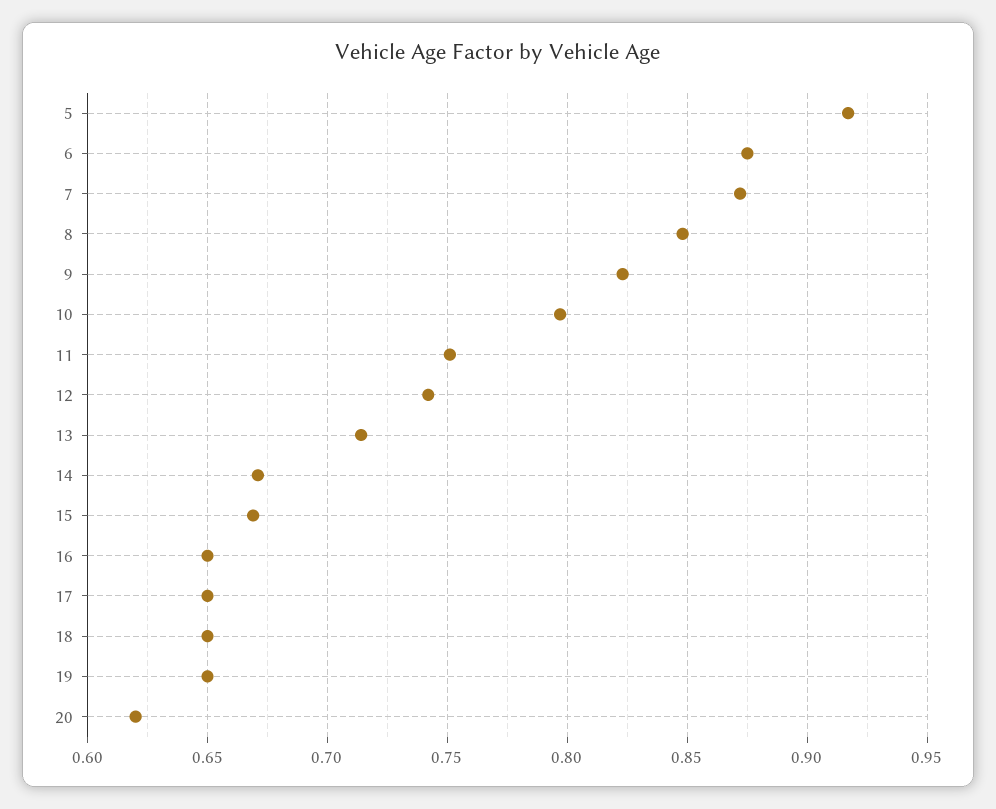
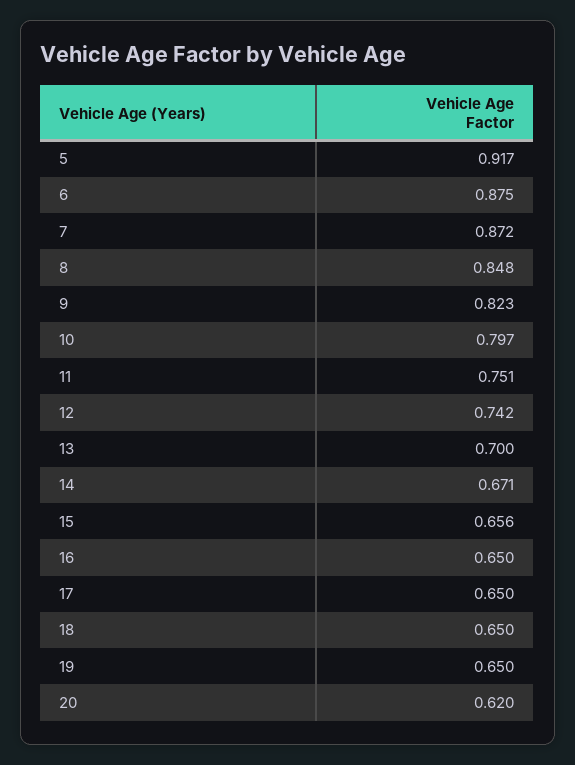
13: 0.715 -> 0.7
15: 0.67 -> 0.656

